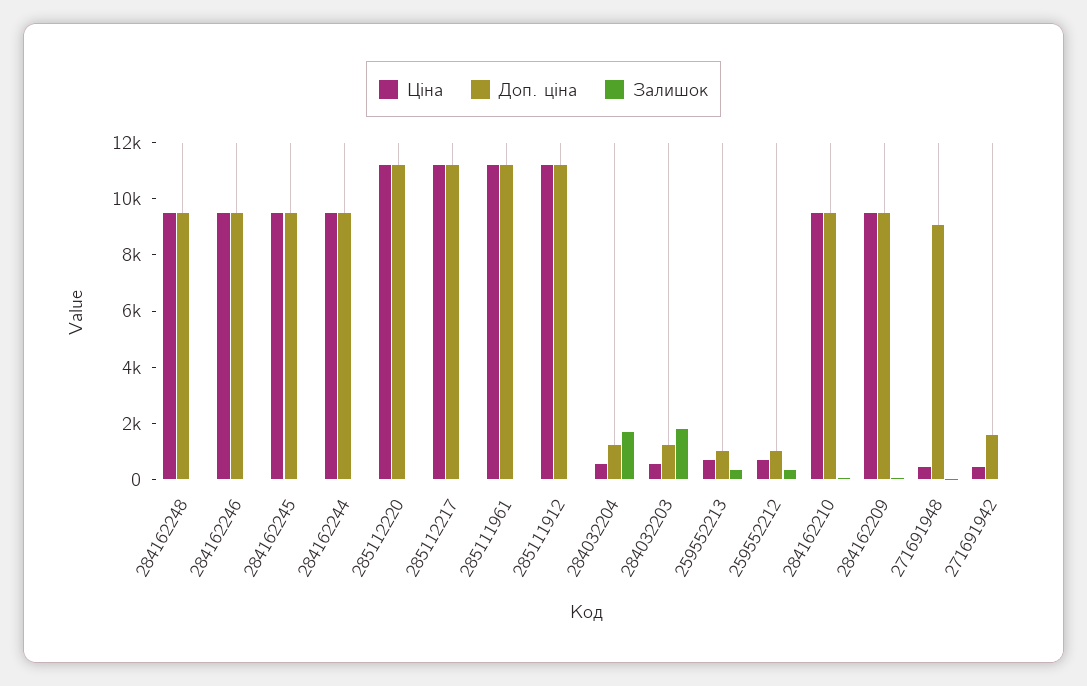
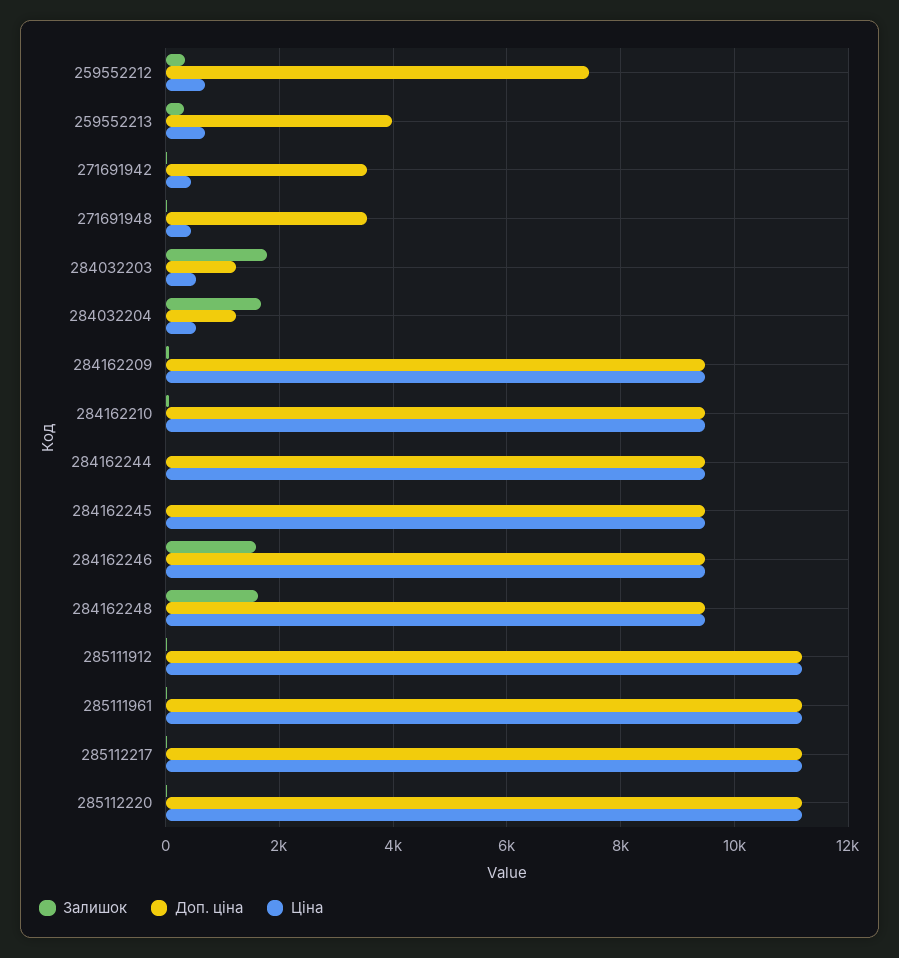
Залишок, 284162248: 0 -> 1600
Залишок, 284162246: 0 -> 1600
Доп. ціна, 259552213: 1000 -> 4000
Доп. ціна, 259552212: 1000 -> 7400
Доп. ціна, 271691948: 9000 -> 3600
Доп. ціна, 271691942: 1500 -> 3600

